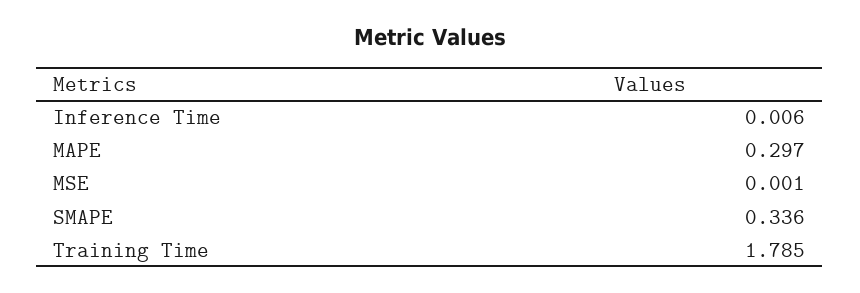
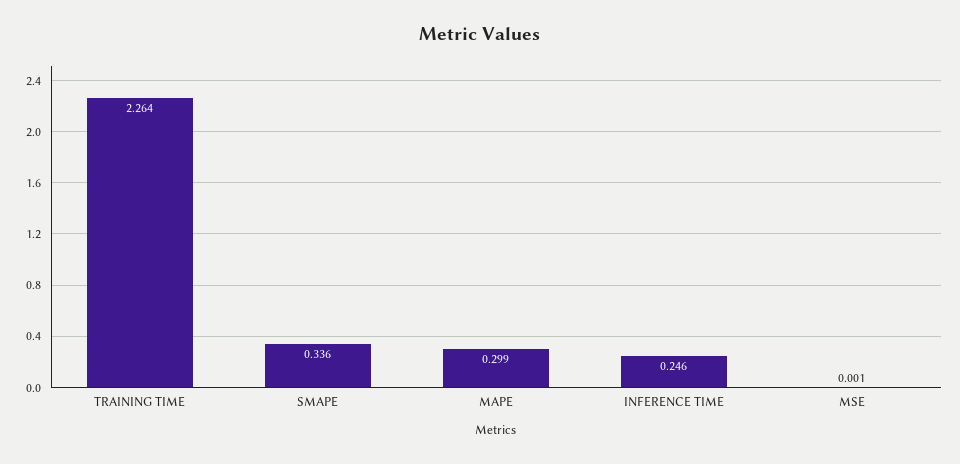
Inference Time: 0.006 -> 0.246
MAPE: 0.297 -> 0.299
Training Time: 1.785 -> 2.264

